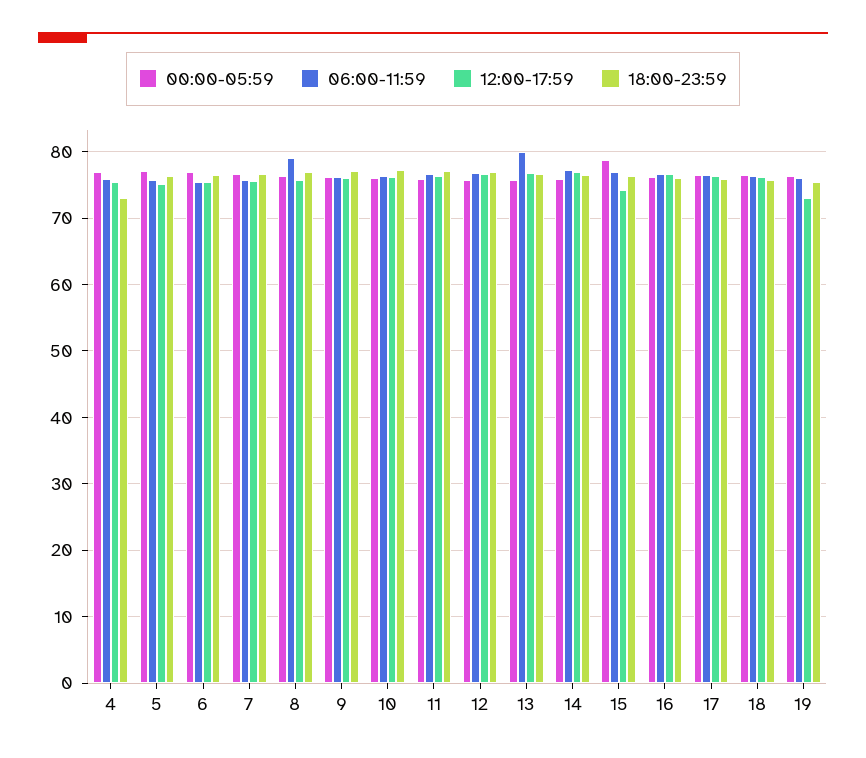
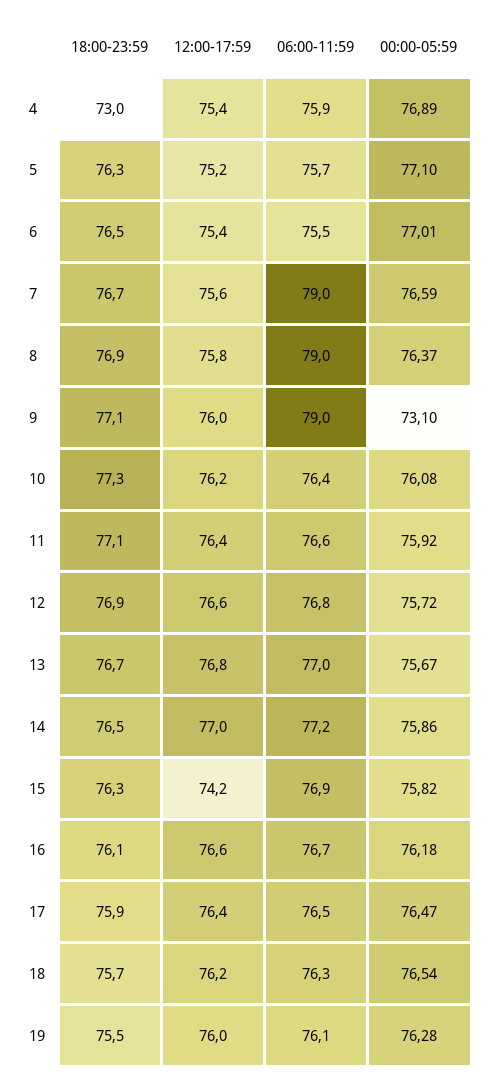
06:00-11:59, 7: 76 -> 79
00:00-05:59, 9: 76 -> 73.1
06:00-11:59, 9: 76 -> 79
06:00-11:59, 13: 80 -> 77
00:00-05:59, 15: 79 -> 75.82
12:00-17:59, 19: 73 -> 76

